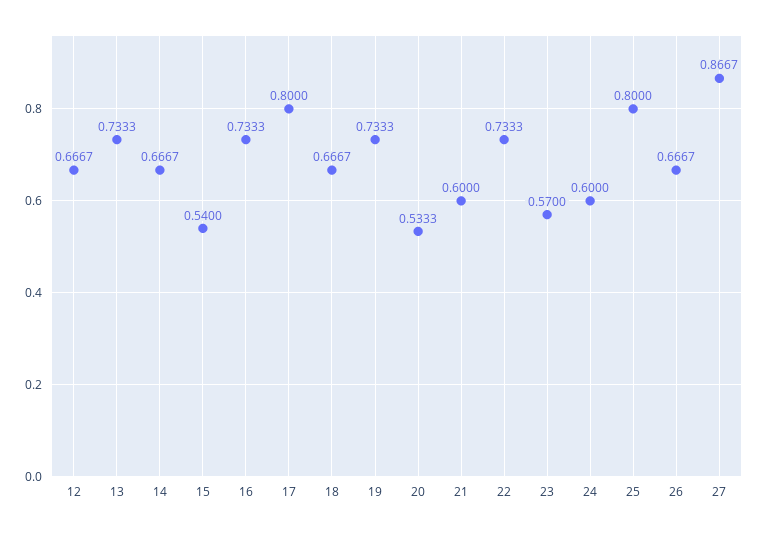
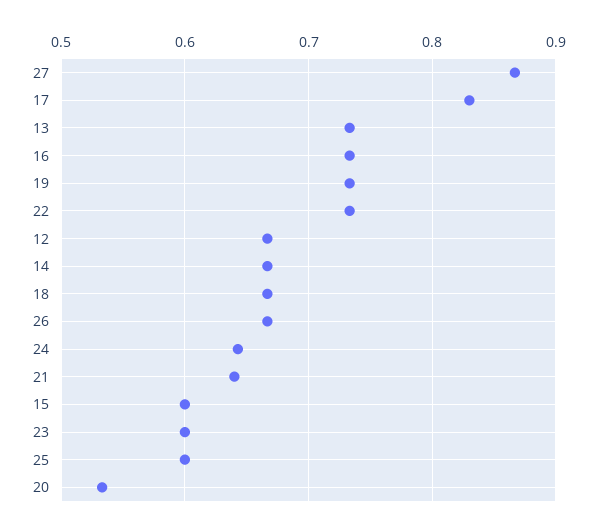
15: 0.54 -> 0.6
17: 0.8 -> 0.83
21: 0.6 -> 0.64
23: 0.57 -> 0.6
24: 0.6 -> 0.64
25: 0.8 -> 0.6

